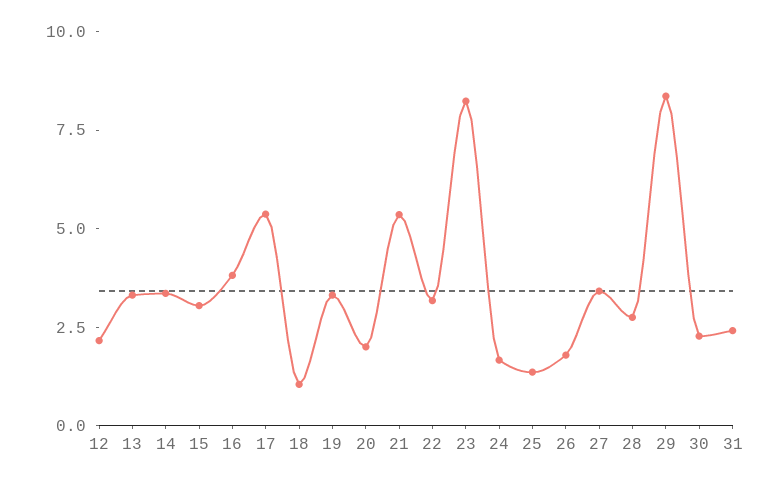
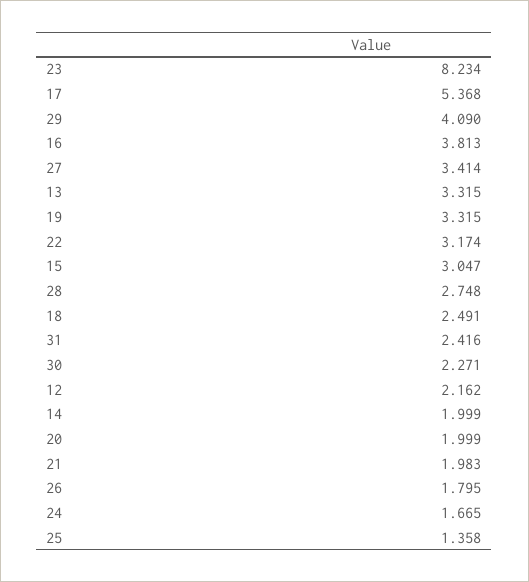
14: 3.5 -> 1.999
18: 1 -> 2.491
21: 5.5 -> 1.983
29: 8.5 -> 4.09

